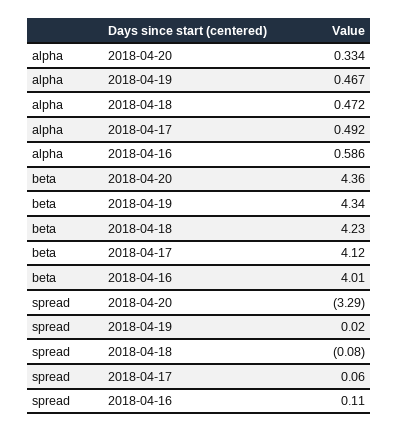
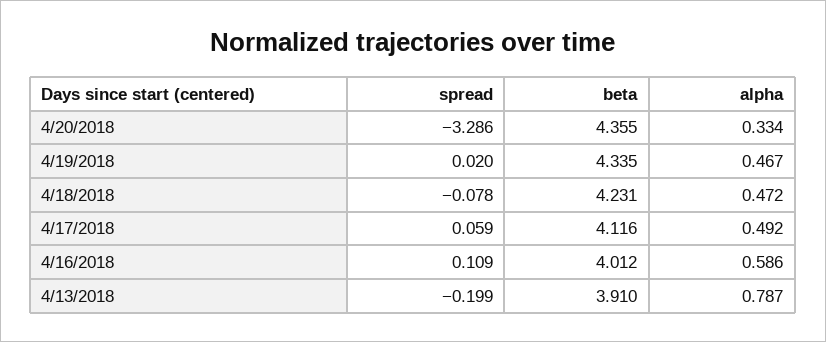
spread, 4/13/2018: none -> -0.199
beta, 4/13/2018: none -> 3.91
alpha, 4/13/2018: none -> 0.787

